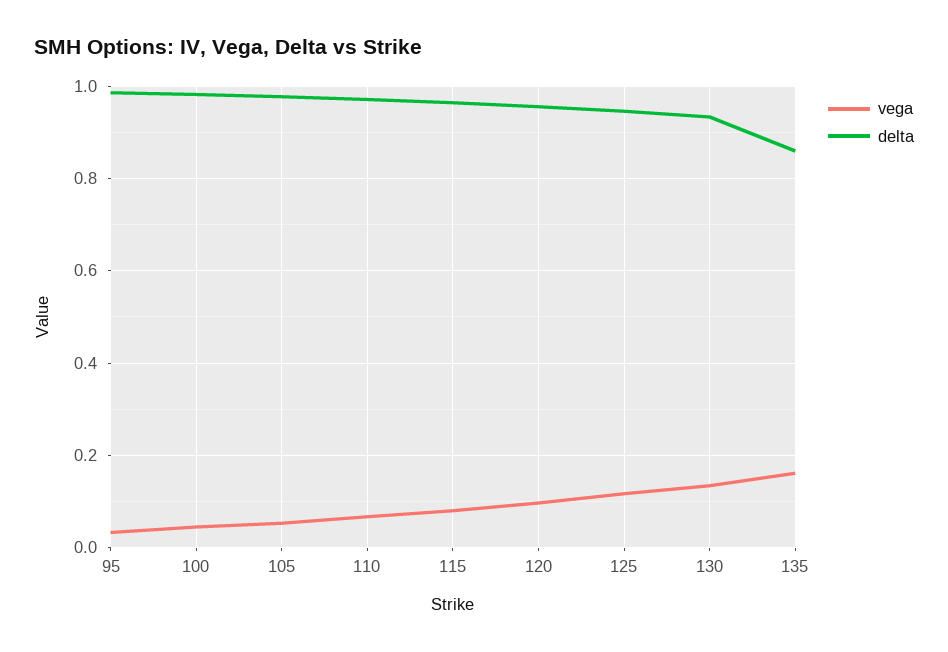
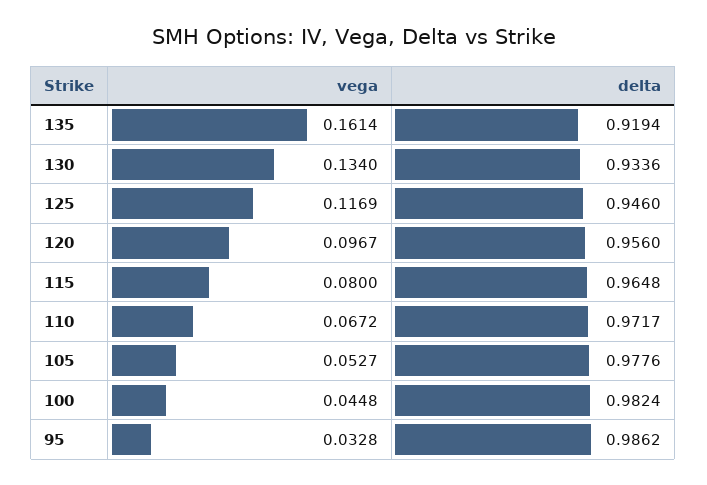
delta, 135: 0.86 -> 0.9194

